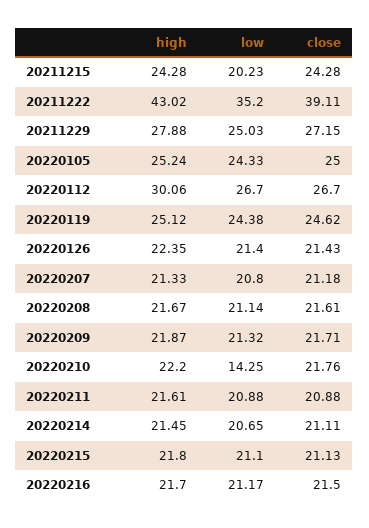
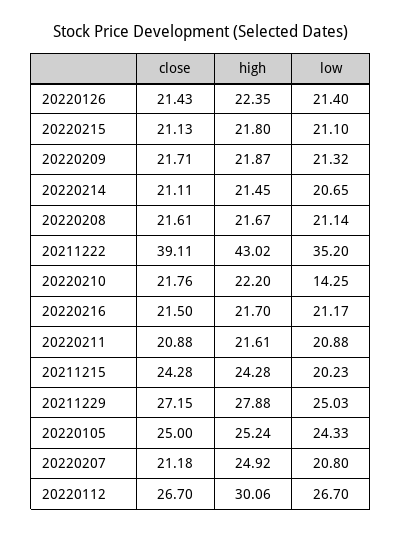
high, 20220119: 25.12 -> none
low, 20220119: 24.38 -> none
close, 20220119: 24.62 -> none
high, 20220207: 21.33 -> 24.92

